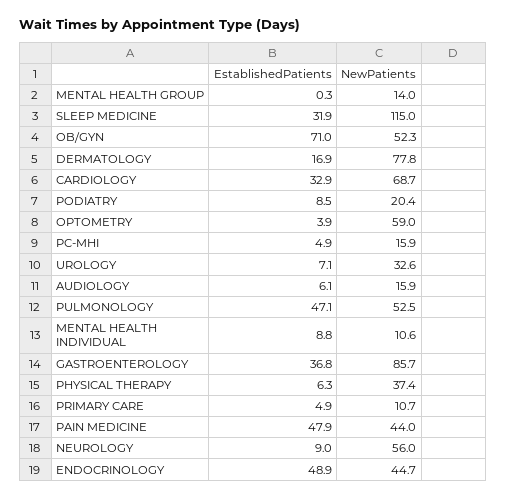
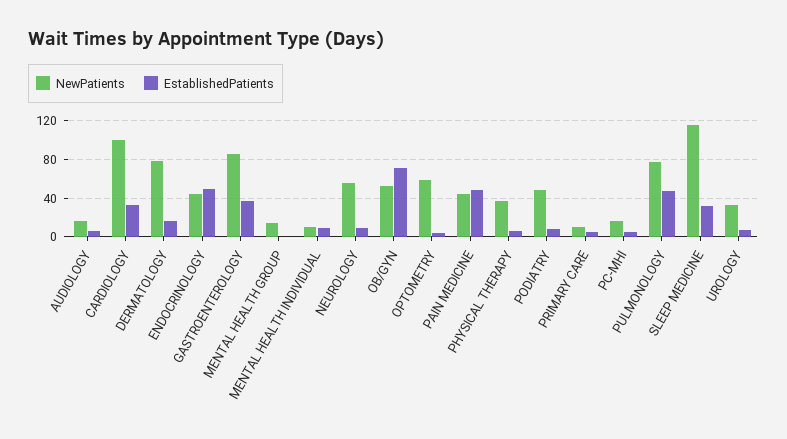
NewPatients, CARDIOLOGY: 68.7 -> 100
NewPatients, PODIATRY: 20.4 -> 50
NewPatients, PULMONOLOGY: 52.5 -> 80

